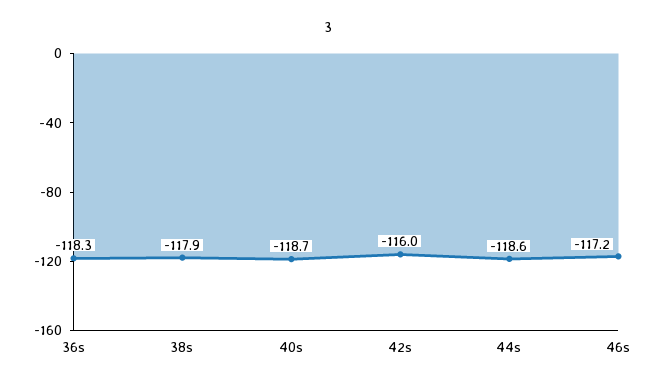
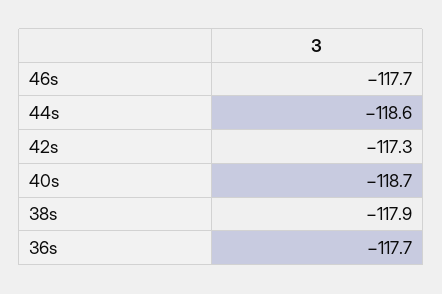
36s: -118.3 -> -117.7
42s: -116 -> -117.3
46s: -117.2 -> -117.7

